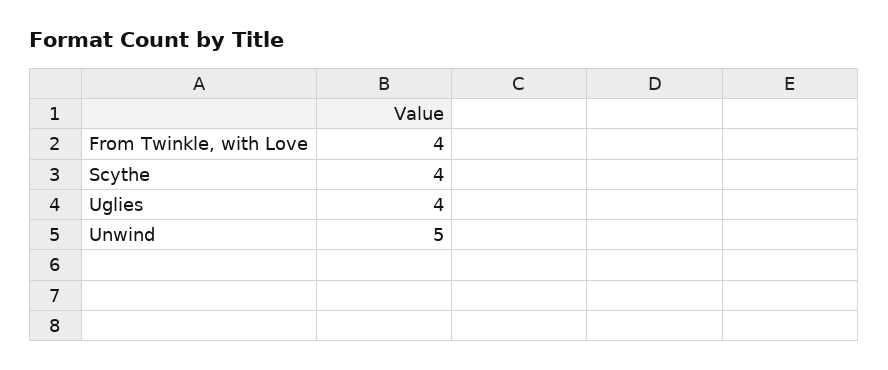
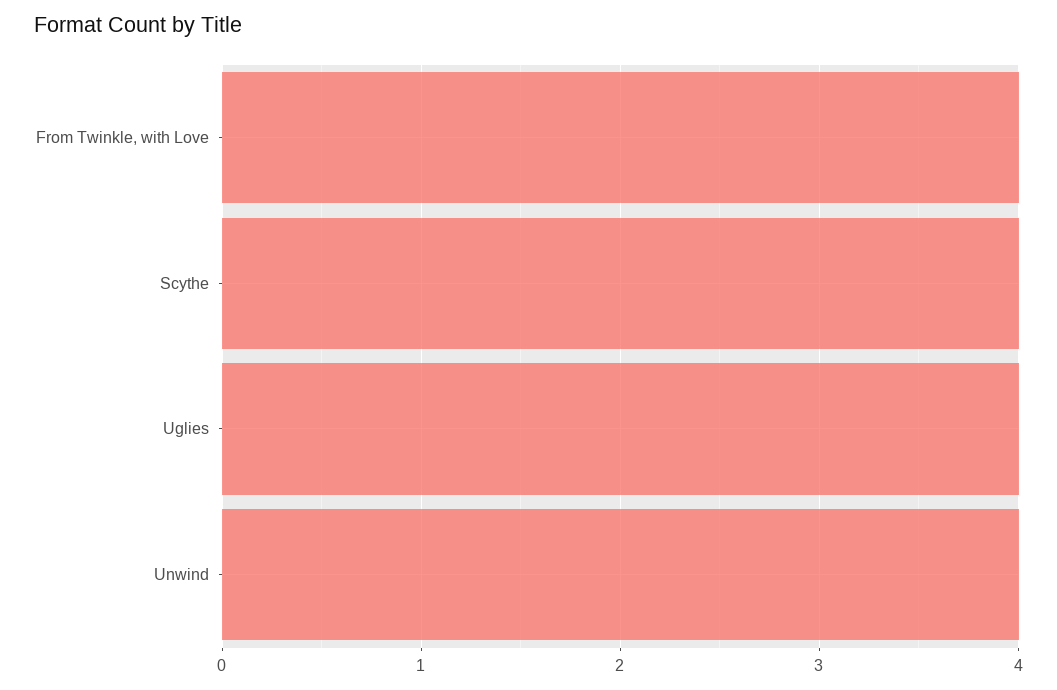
Unwind: 5 -> 4

